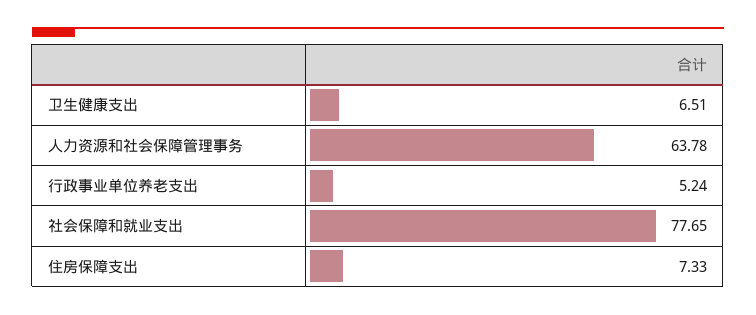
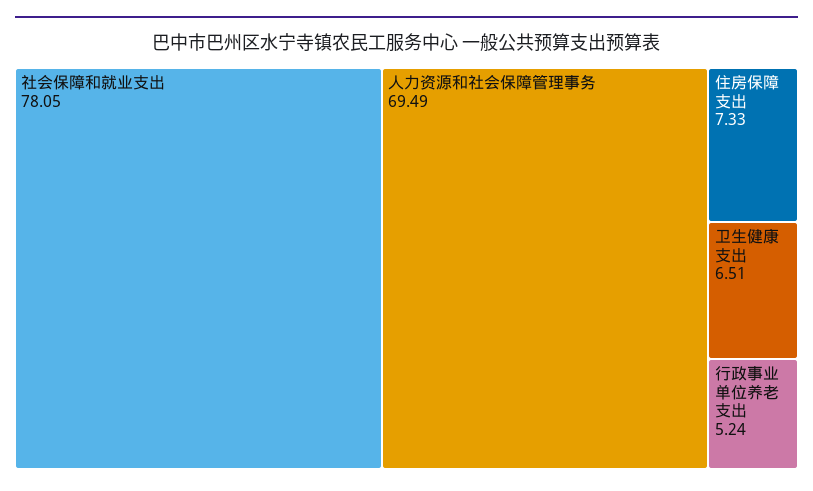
人力资源和社会保障管理事务: 63.78 -> 69.49
社会保障和就业支出: 77.65 -> 78.05

